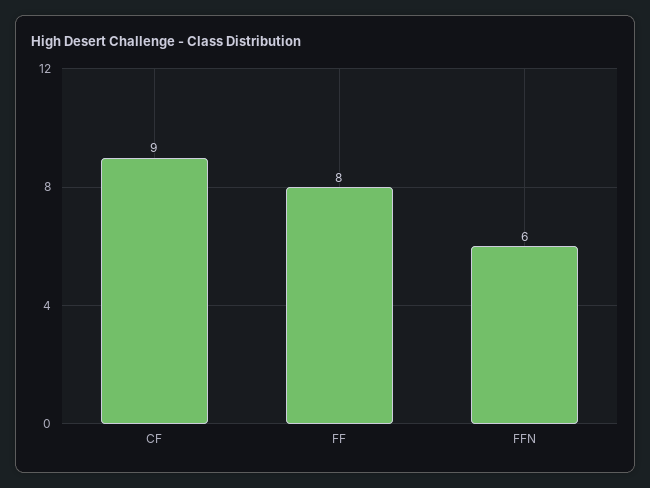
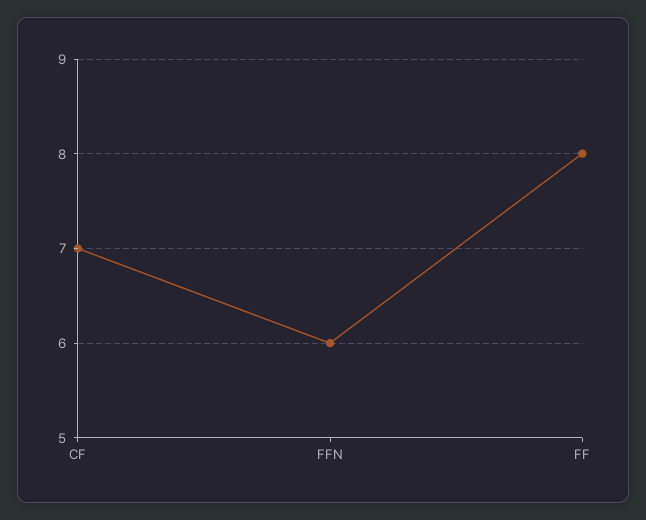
CF: 9 -> 7

